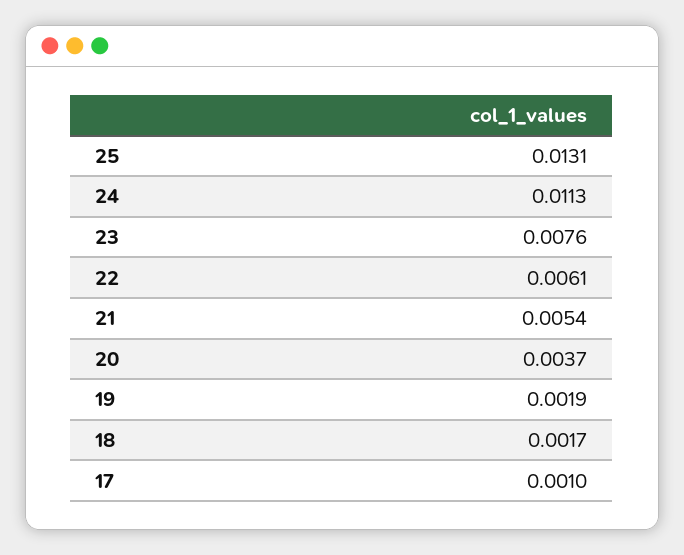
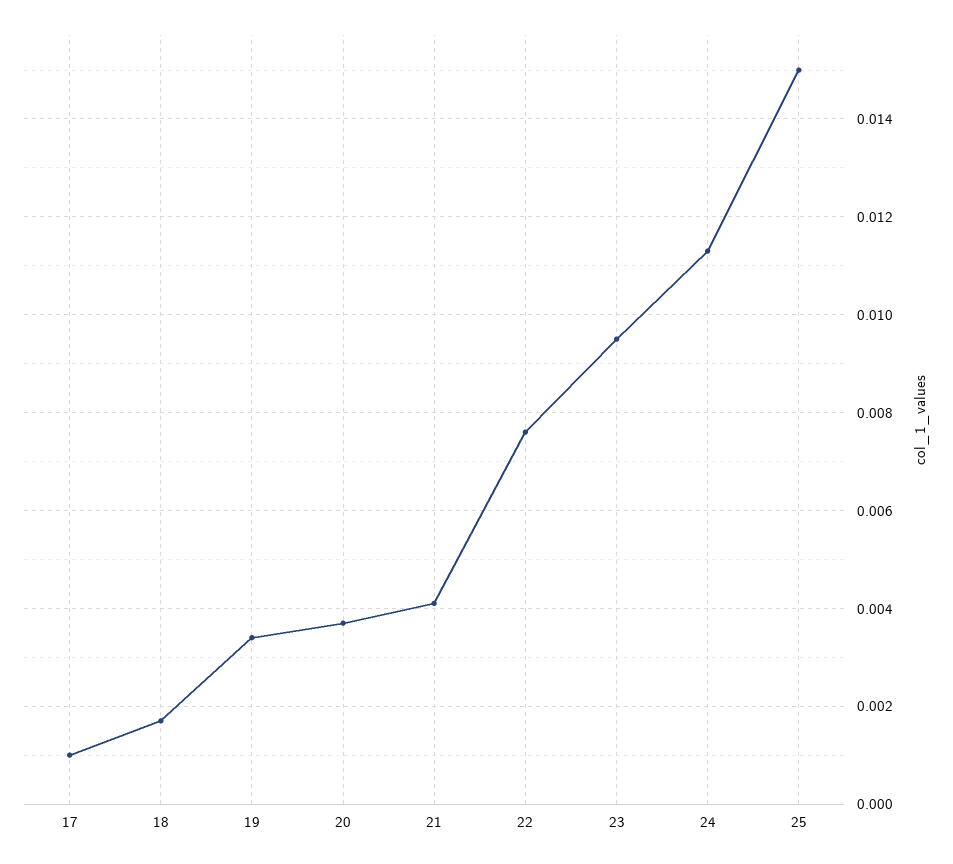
25: 0.0131 -> 0.015
23: 0.0076 -> 0.0095
22: 0.0061 -> 0.0075
21: 0.0054 -> 0.004
19: 0.0019 -> 0.0035

